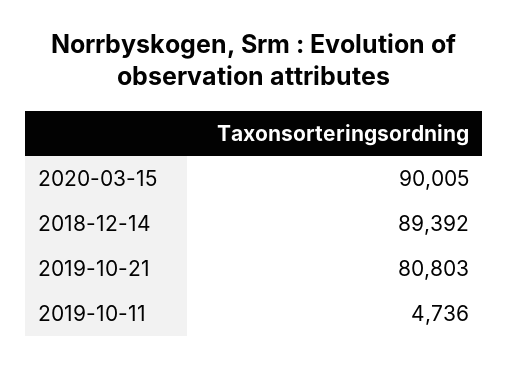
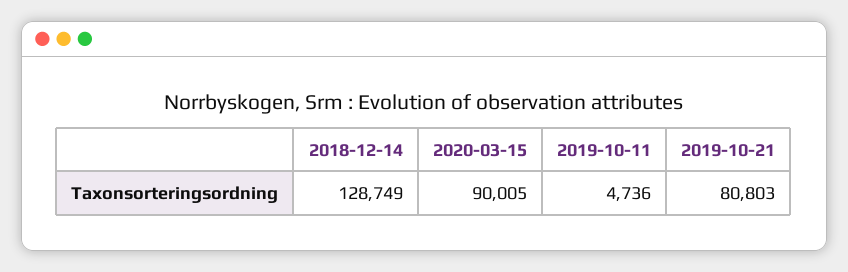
2018-12-14: 89392 -> 128749

